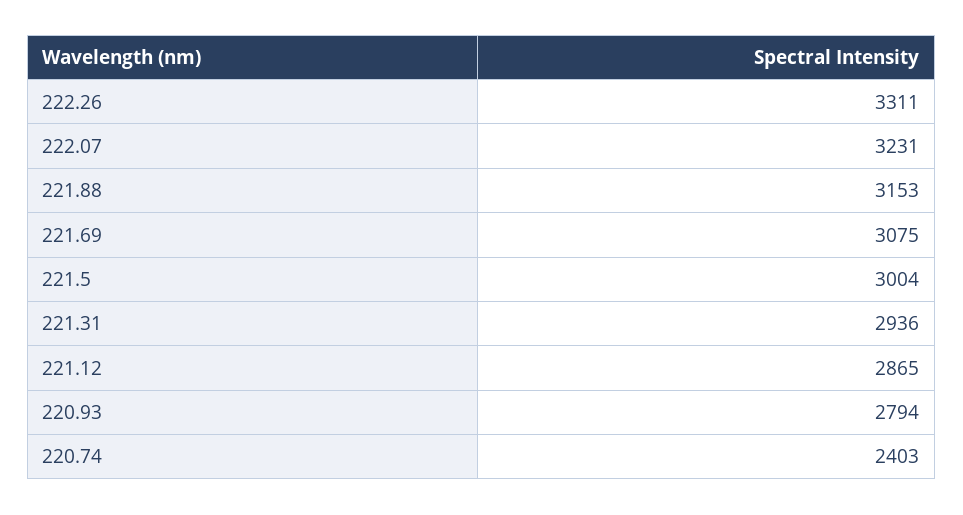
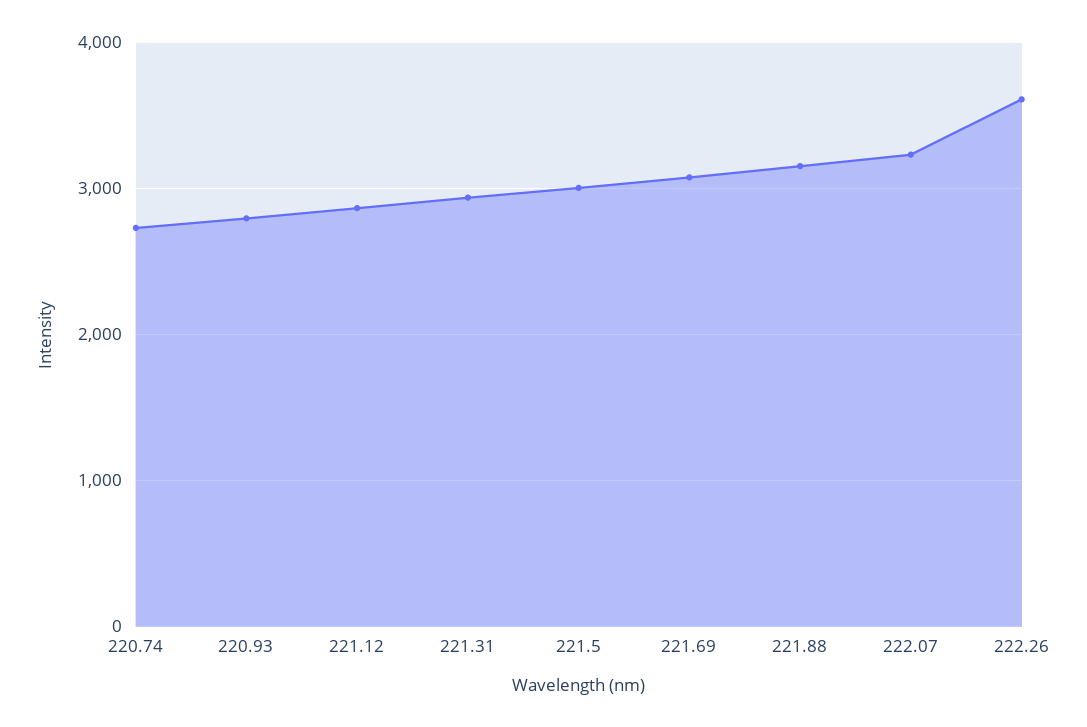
222.26: 3311 -> 3600
220.74: 2403 -> 2700

